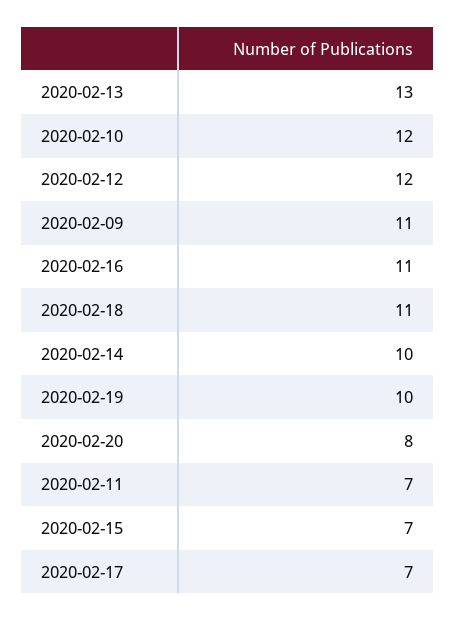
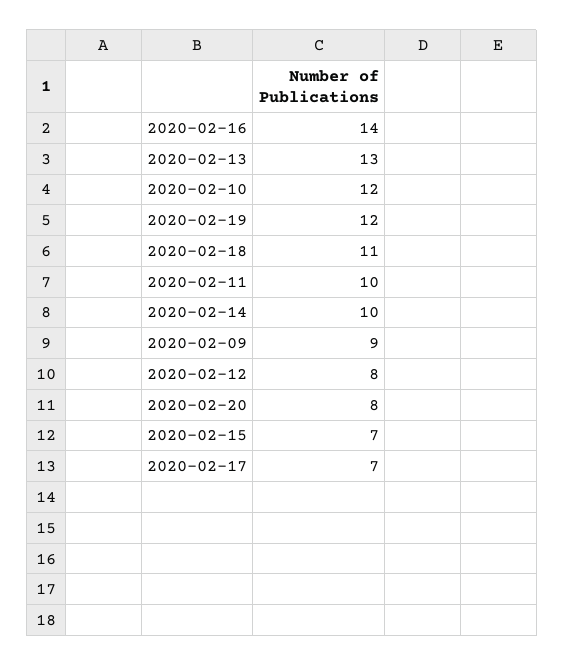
2020-02-12: 12 -> 8
2020-02-09: 11 -> 9
2020-02-16: 11 -> 14
2020-02-19: 10 -> 12
2020-02-11: 7 -> 10

